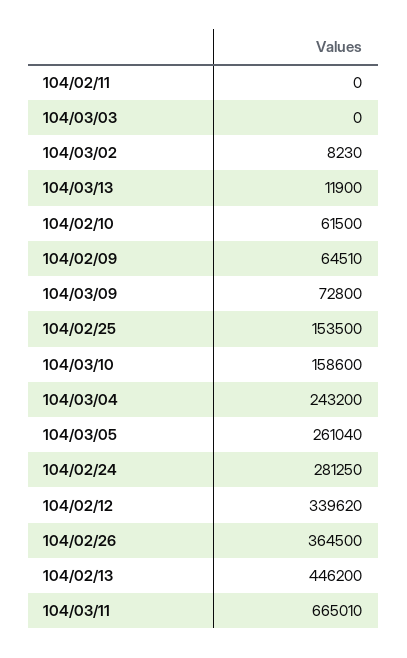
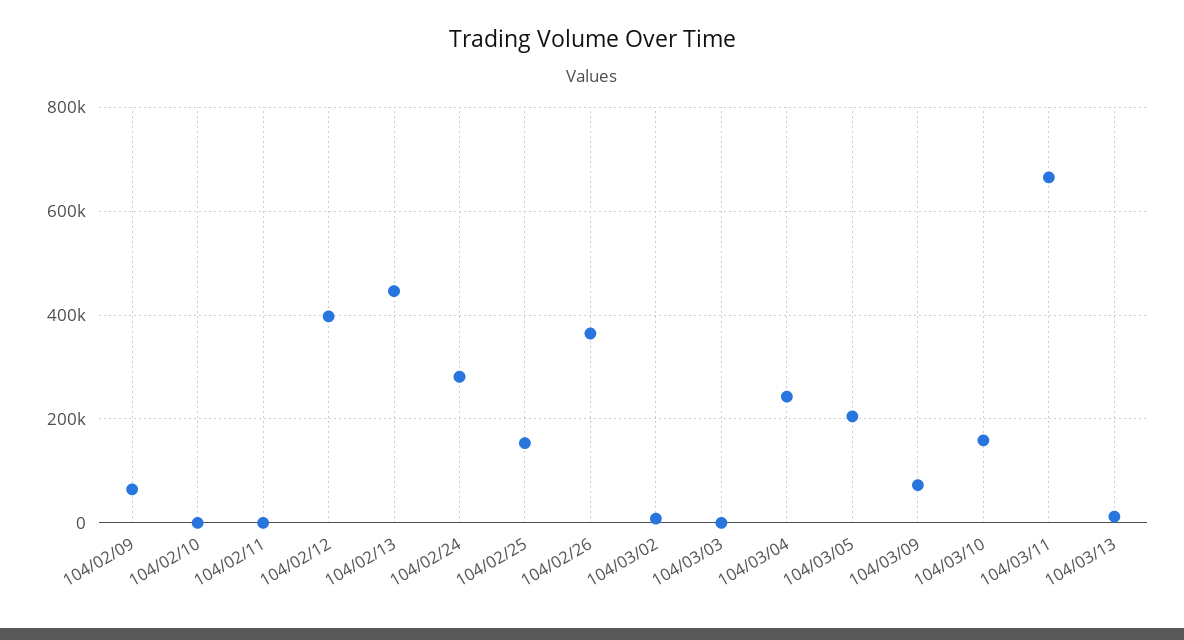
104/02/10: 61500 -> 0
104/03/05: 261040 -> 200000
104/02/12: 339620 -> 400000

